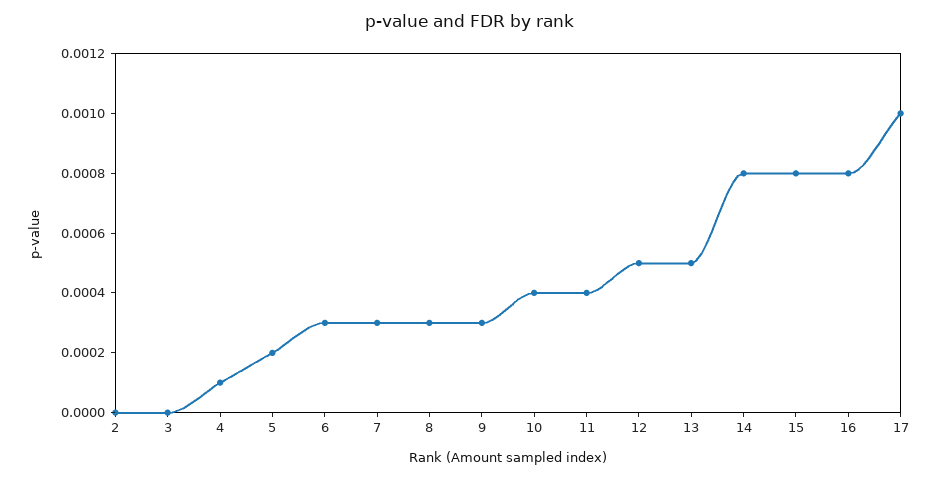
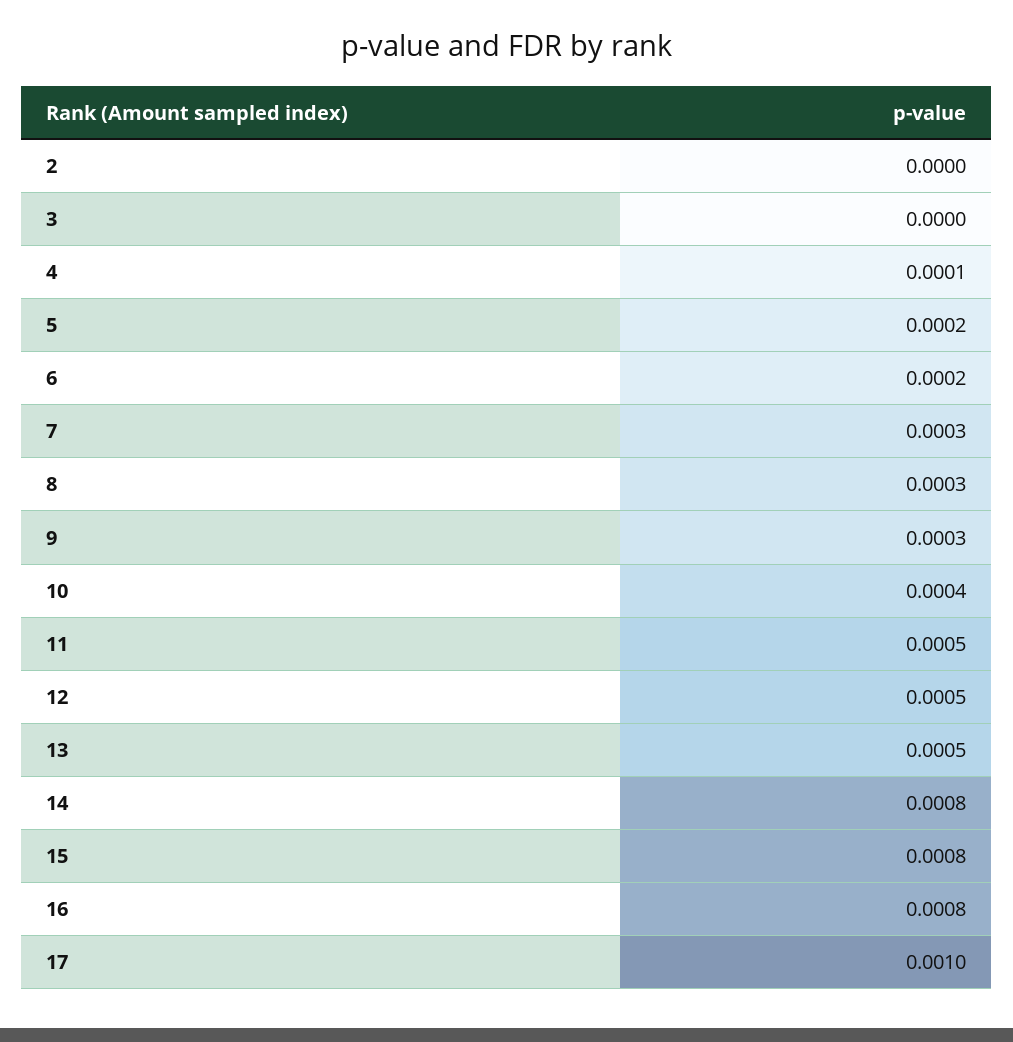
6: 0.0003 -> 0.0002
11: 0.0004 -> 0.0005

